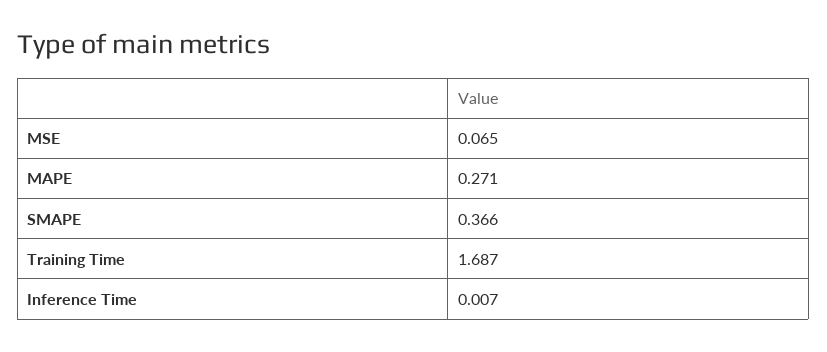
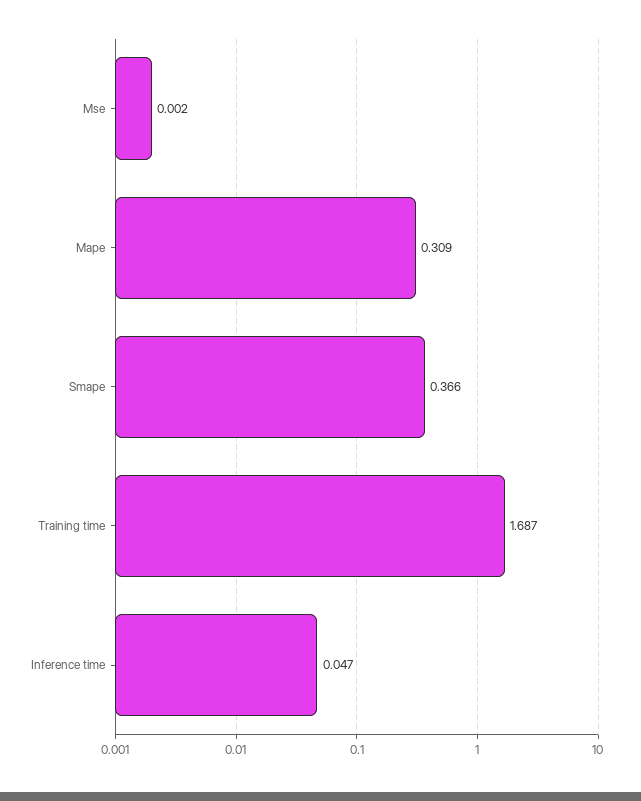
MSE: 0.065 -> 0.002
MAPE: 0.271 -> 0.309
Inference Time: 0.007 -> 0.047

